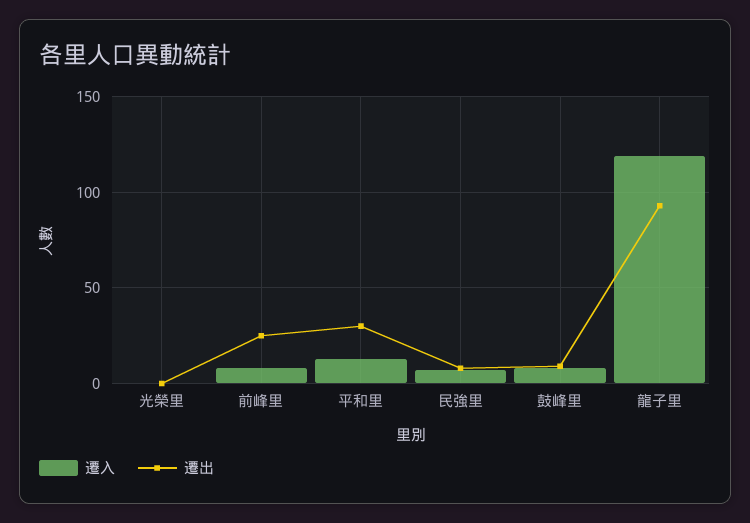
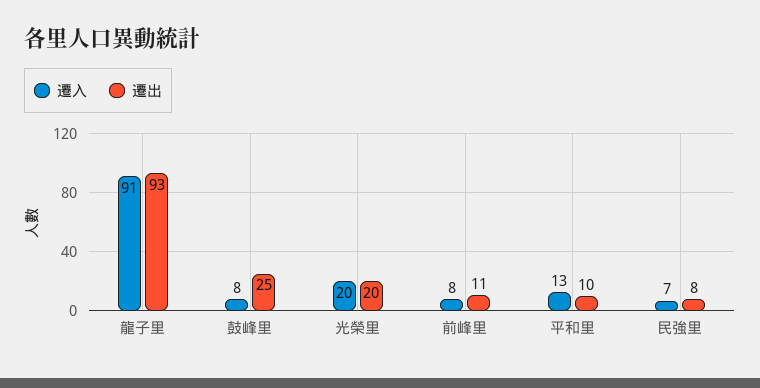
遷入, 光榮里: 0 -> 20
遷出, 光榮里: 0 -> 20
遷出, 前峰里: 25 -> 11
遷出, 平和里: 30 -> 10
遷出, 鼓峰里: 10 -> 25
遷入, 龍子里: 120 -> 91

